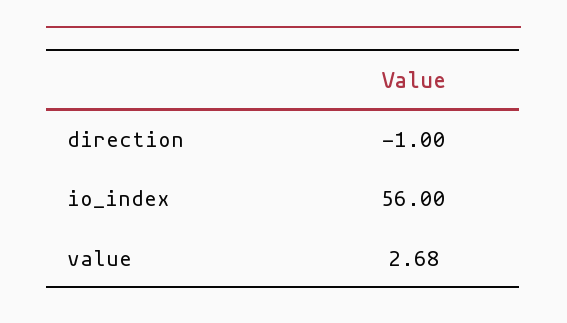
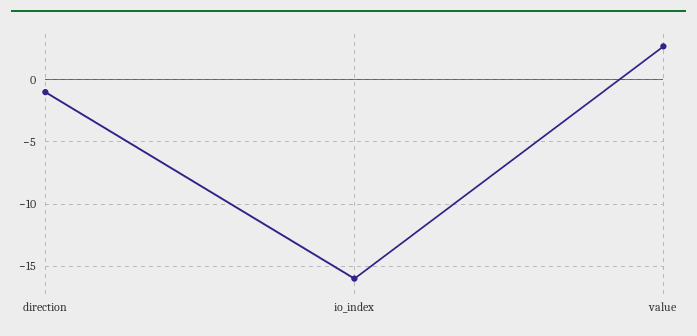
io_index: 56 -> -16

